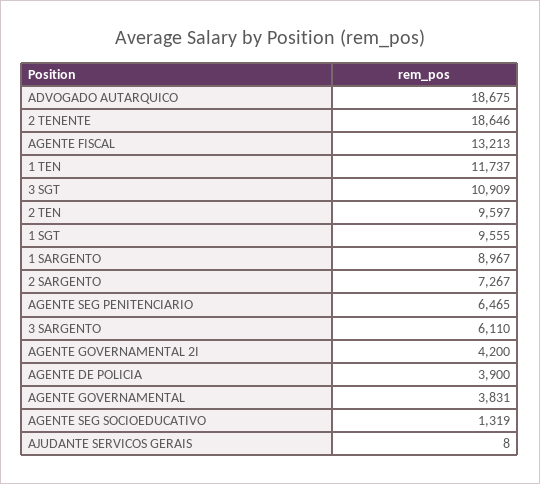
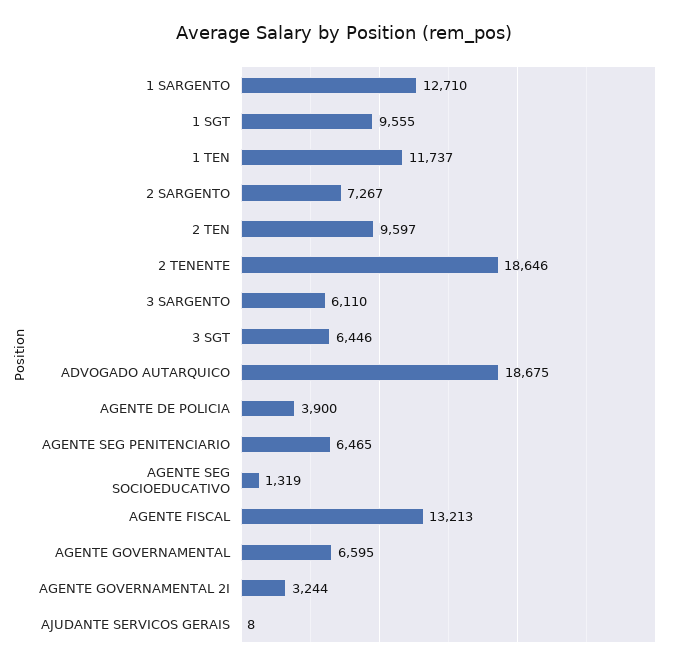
3 SGT: 10909 -> 6446
1 SARGENTO: 8967 -> 12710
AGENTE GOVERNAMENTAL 2I: 4200 -> 3244
AGENTE GOVERNAMENTAL: 3831 -> 6595

